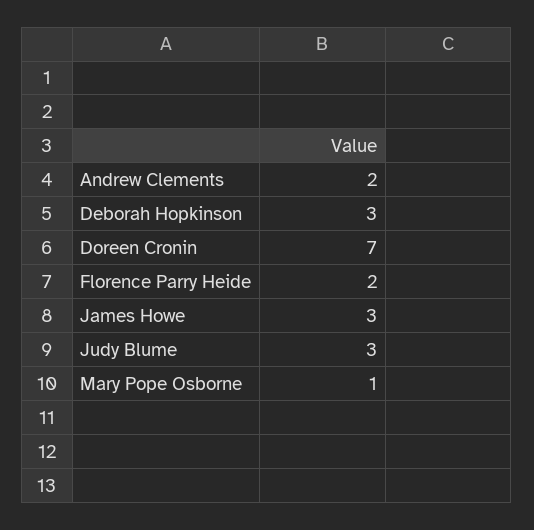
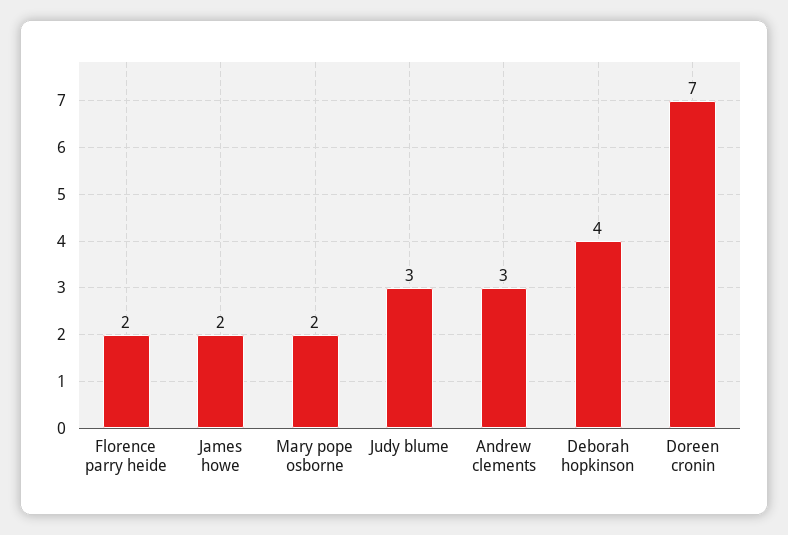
Andrew Clements: 2 -> 3
Deborah Hopkinson: 3 -> 4
James Howe: 3 -> 2
Mary Pope Osborne: 1 -> 2

